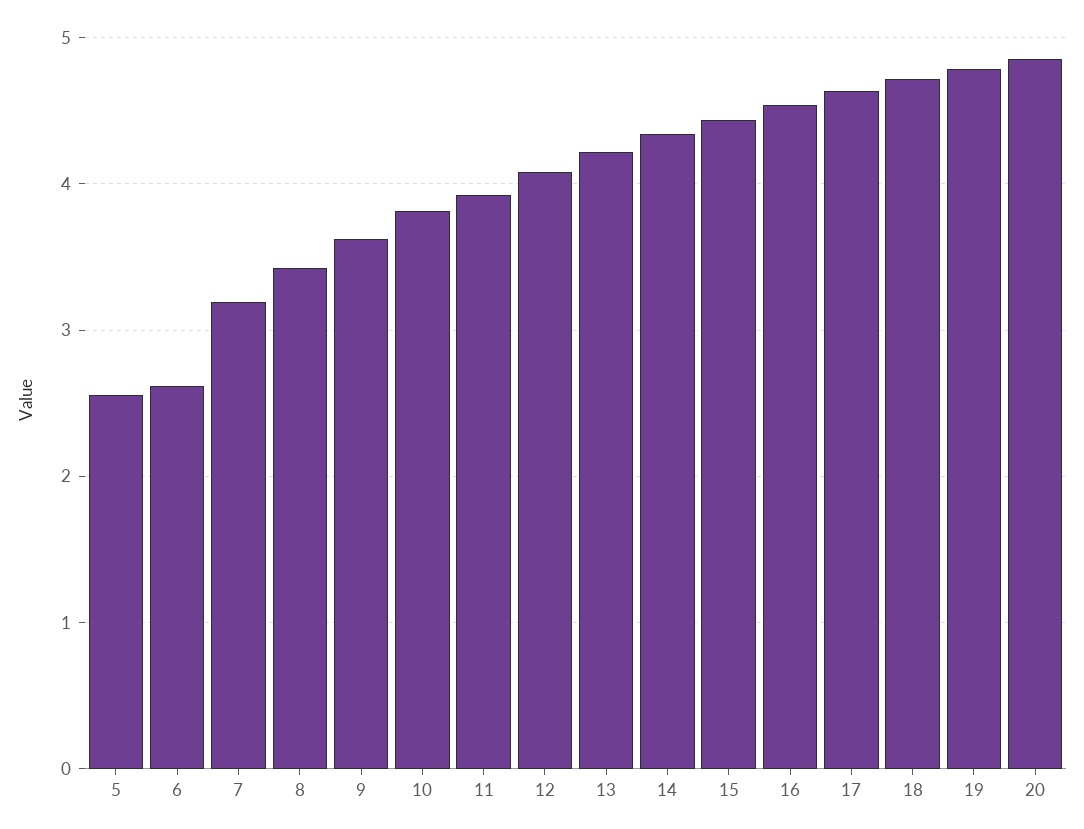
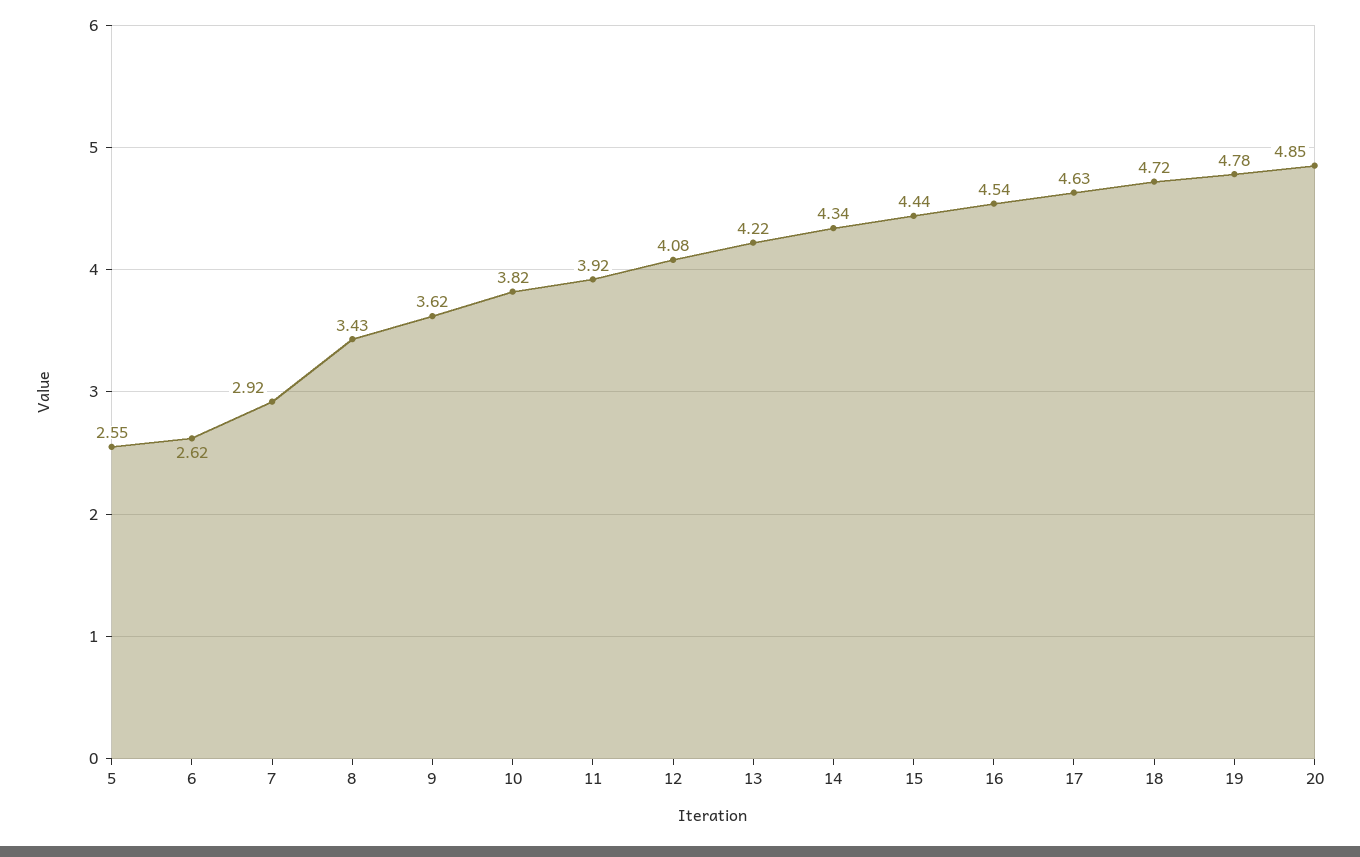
7: 3.2 -> 2.92

